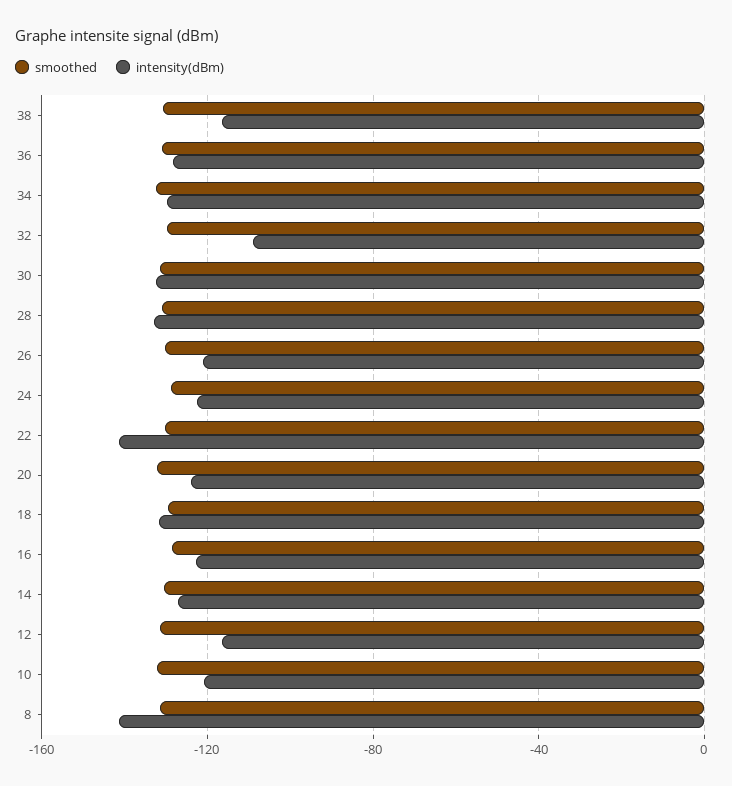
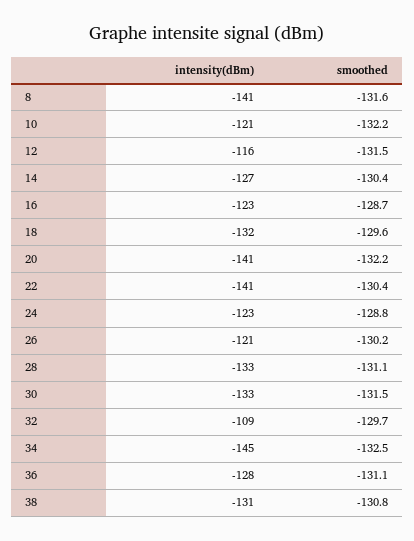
intensity(dBm), 38: -115 -> -131
intensity(dBm), 34: -130 -> -145
intensity(dBm), 20: -125 -> -141

